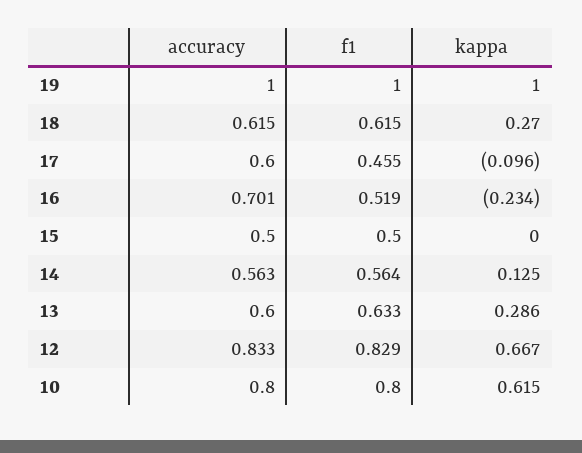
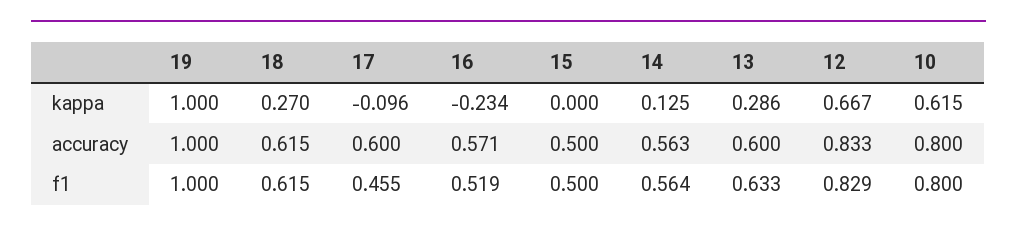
accuracy, 16: 0.701 -> 0.571

